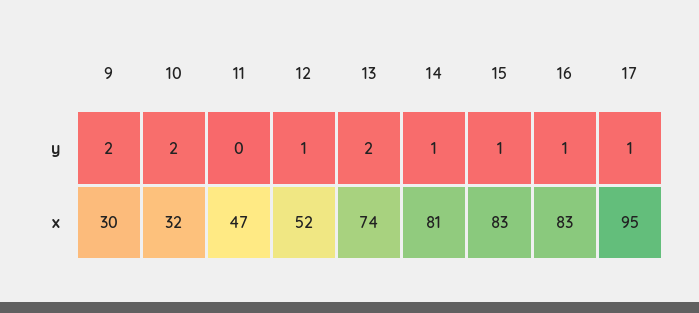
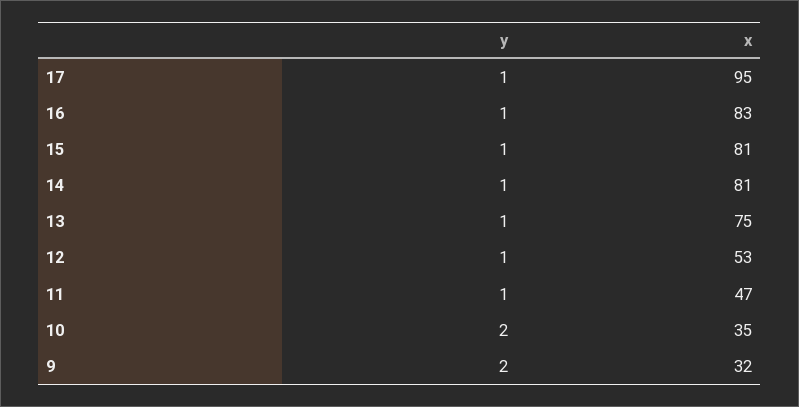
11, y: 0 -> 1
13, y: 2 -> 1
9, x: 30 -> 32
10, x: 32 -> 35
12, x: 52 -> 53
13, x: 74 -> 75
15, x: 83 -> 81

